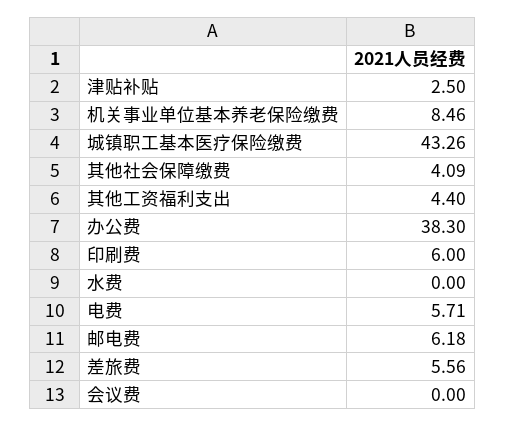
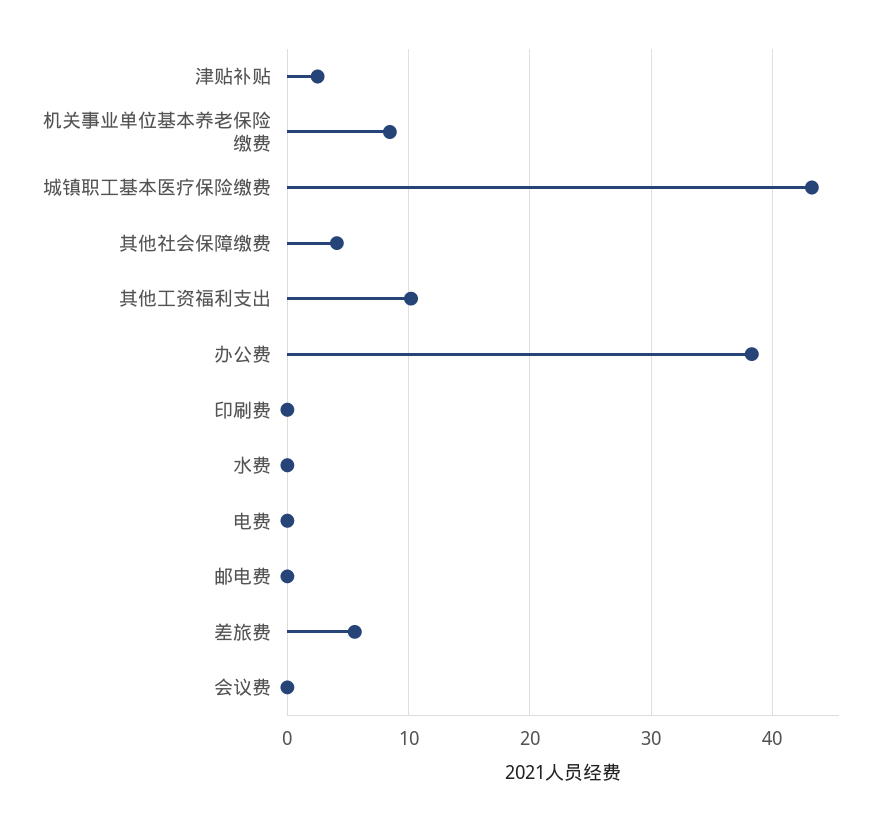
其他工资福利支出: 4.4 -> 10
印刷费: 6 -> 0
电费: 5.71 -> 0
邮电费: 6.18 -> 0

